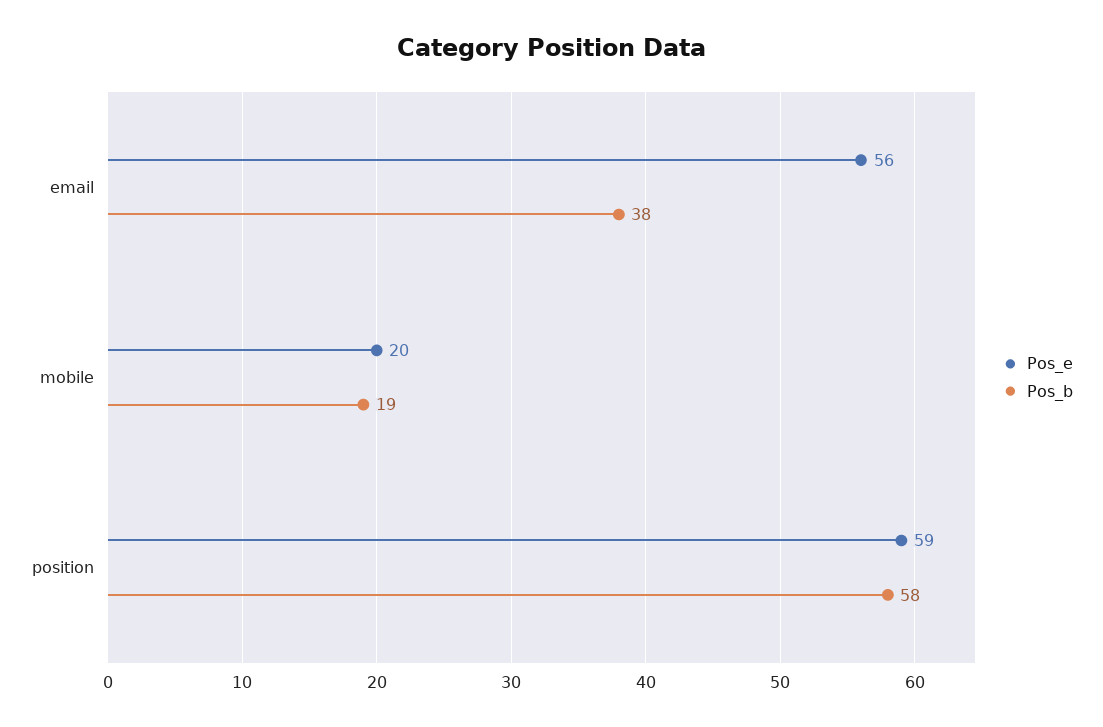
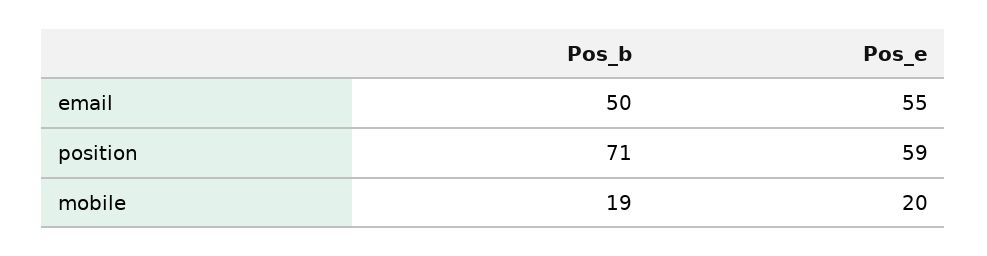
Pos_e, email: 56 -> 55
Pos_b, email: 38 -> 50
Pos_b, position: 58 -> 71

